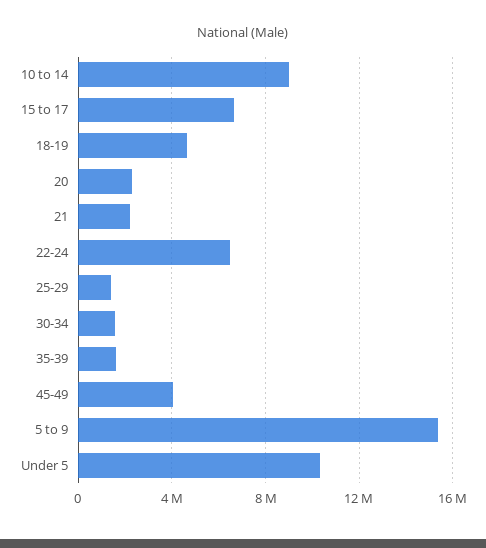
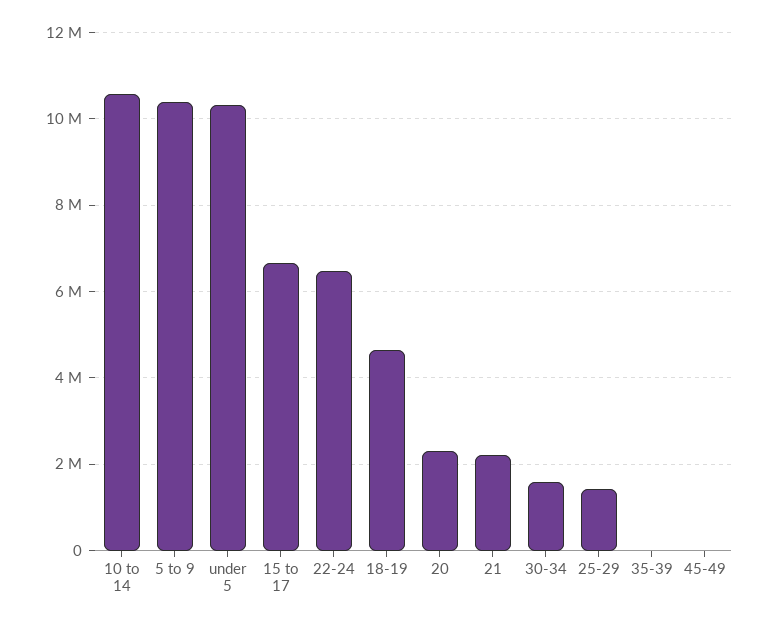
10 to 14: 9000000 -> 10600000
35-39: 1500000 -> 0
45-49: 4000000 -> 0
5 to 9: 15500000 -> 10400000

